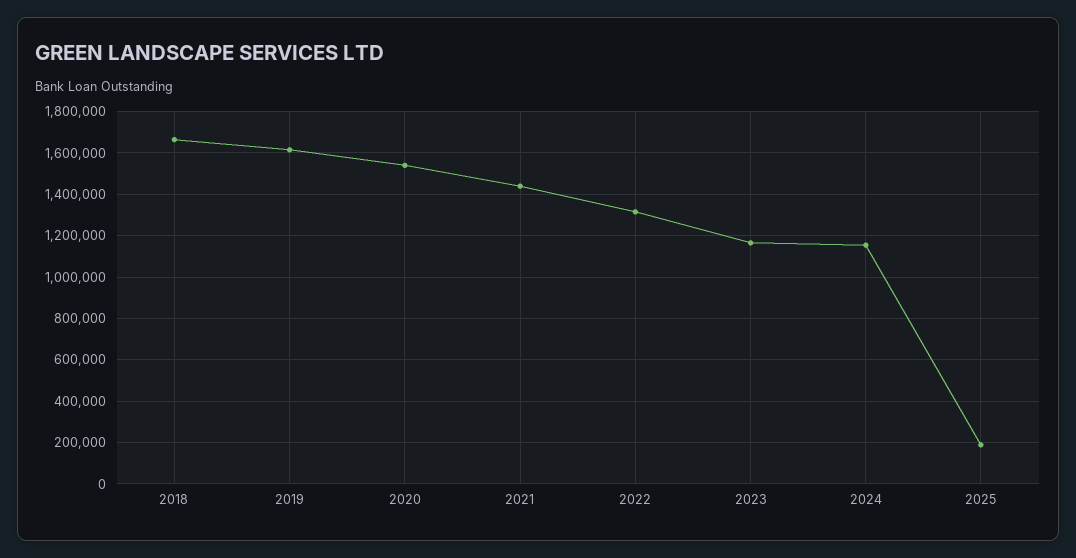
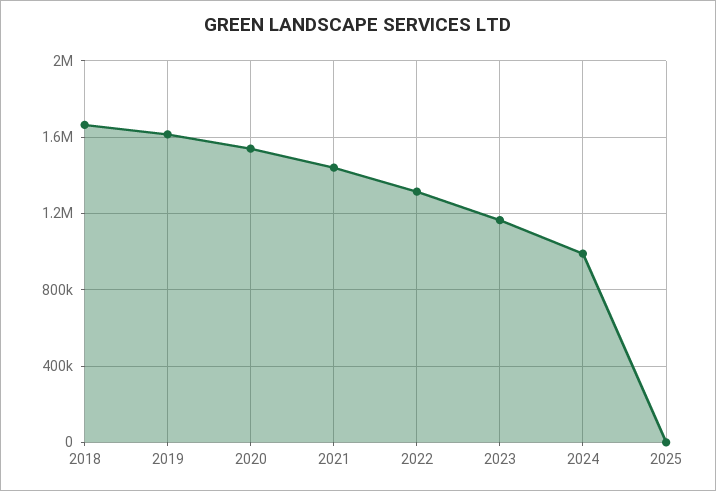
2024: 1150000 -> 1000000
2025: 200000 -> 0

